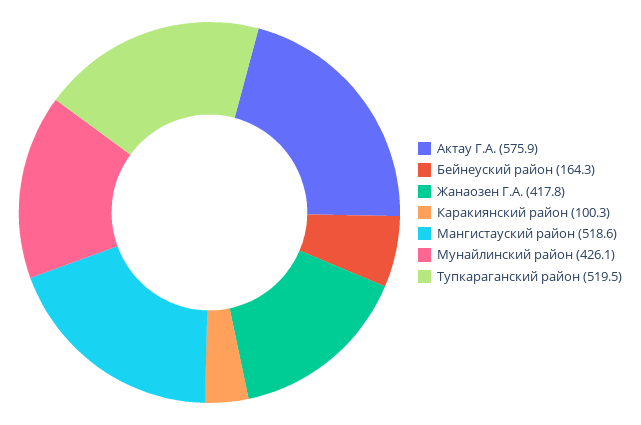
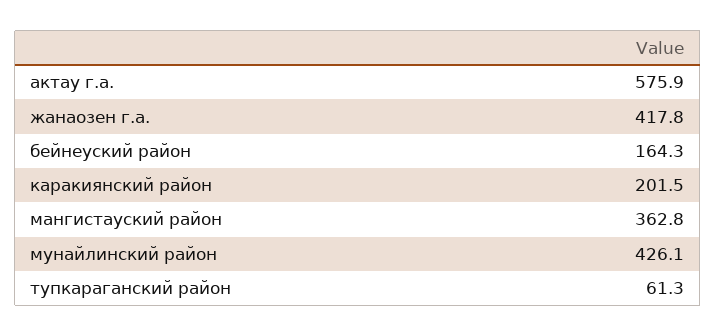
Каракиянский район: 100.3 -> 201.5
Мангистауский район: 518.6 -> 362.8
Тупкараганский район: 519.5 -> 61.3

